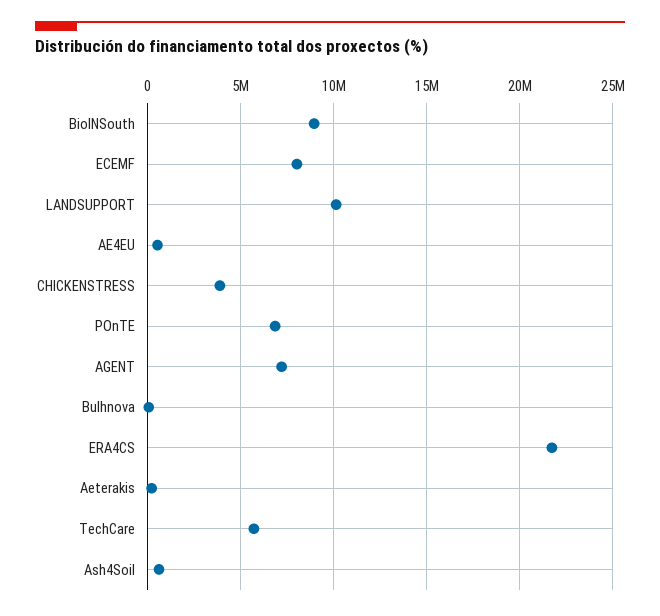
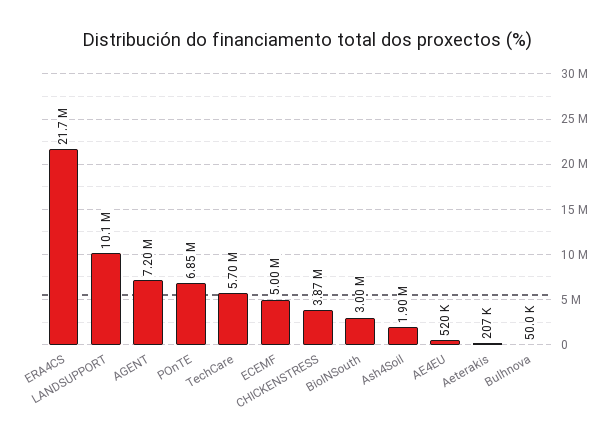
BioINSouth: 9000000 -> 3000000
ECEMF: 8000000 -> 5000000
Ash4Soil: 500000 -> 1900000

